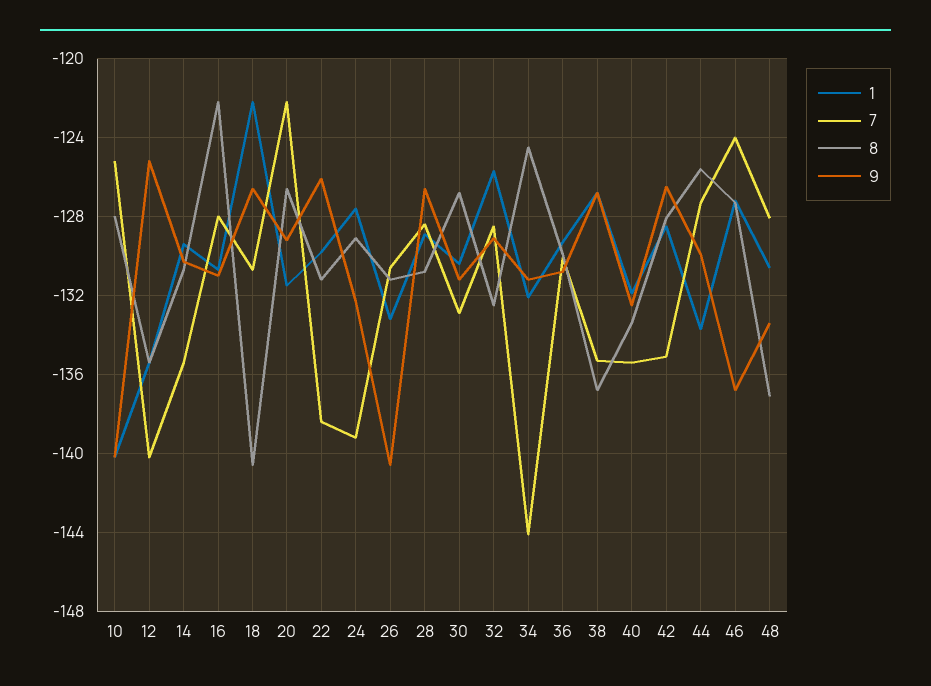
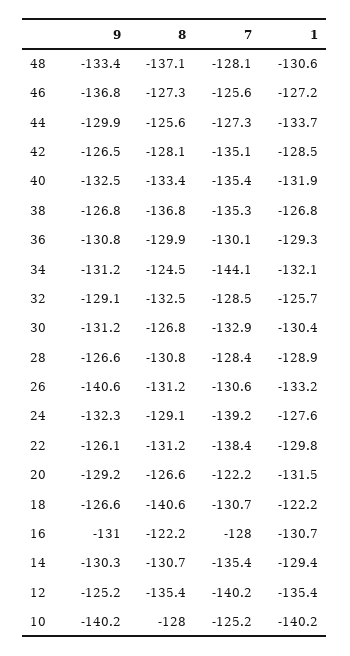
7, 46: -124 -> -125.6

